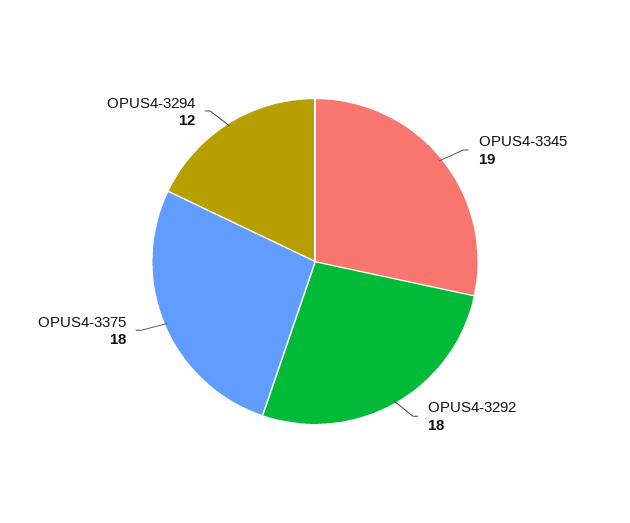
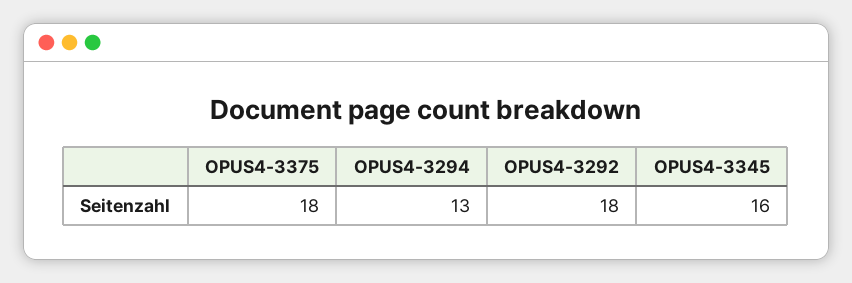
OPUS4-3345: 19 -> 16
OPUS4-3294: 12 -> 13

